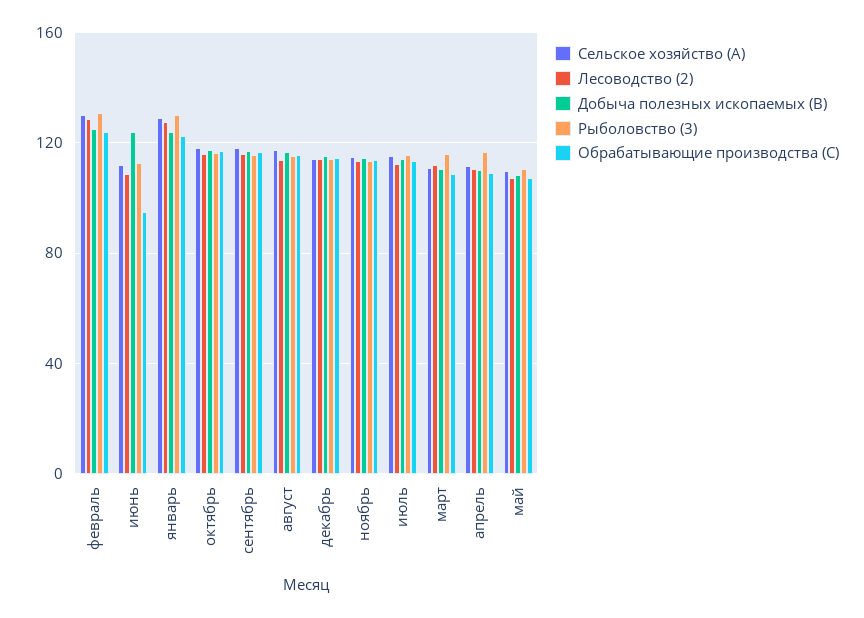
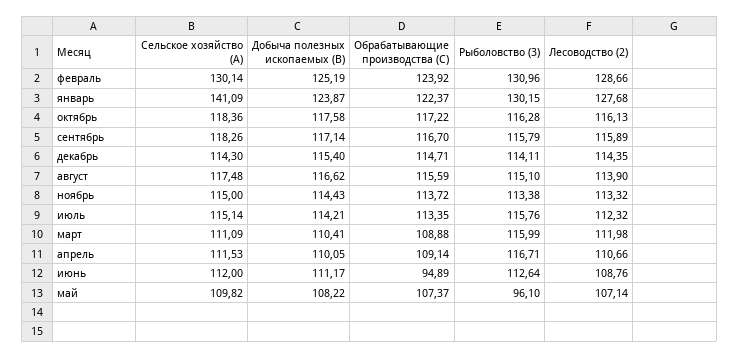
Добыча полезных ископаемых (B), июнь: 125 -> 111.17
Сельское хозяйство (A), январь: 130 -> 141.09
Рыболовство (3), май: 110 -> 96.1

